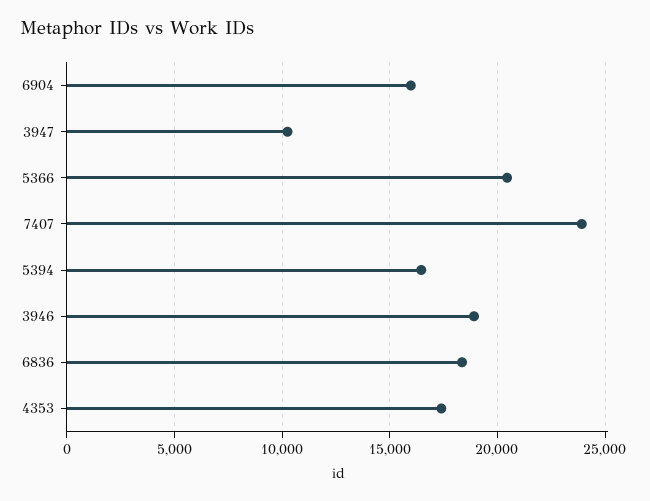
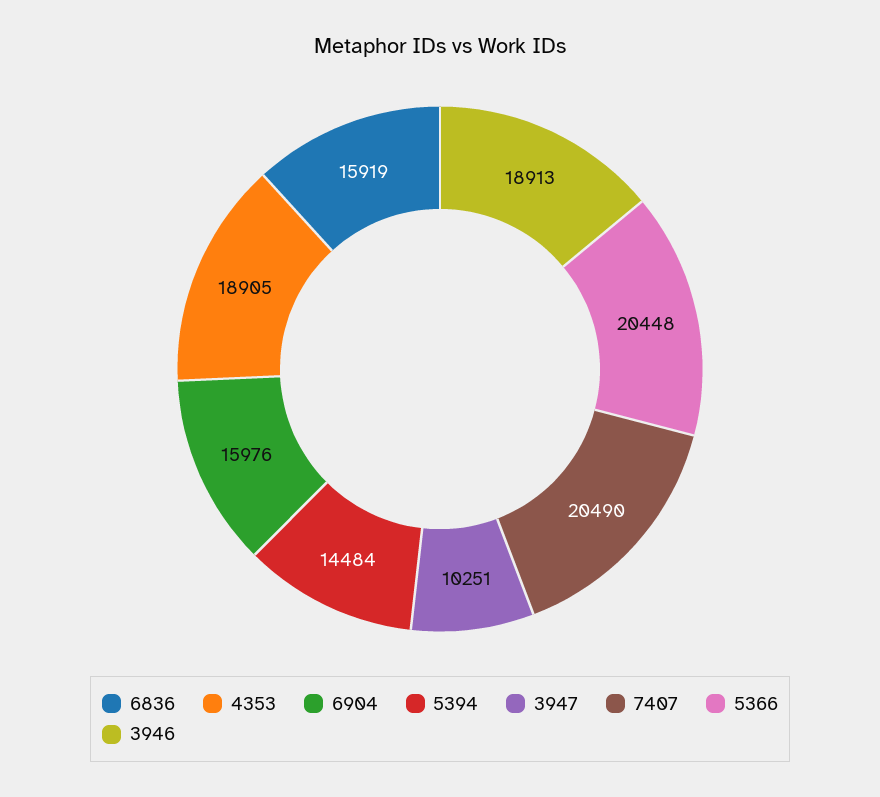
7407: 24000 -> 20490
5394: 16500 -> 14484
6836: 18500 -> 15919
4353: 17500 -> 18905

